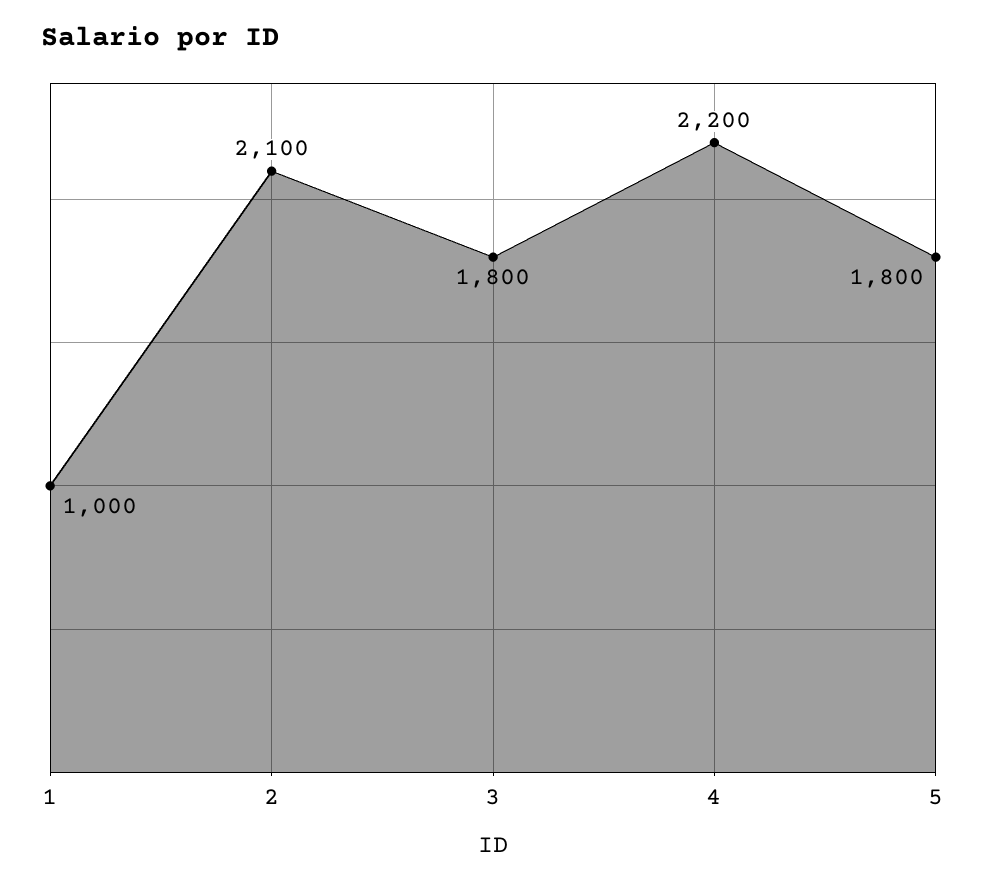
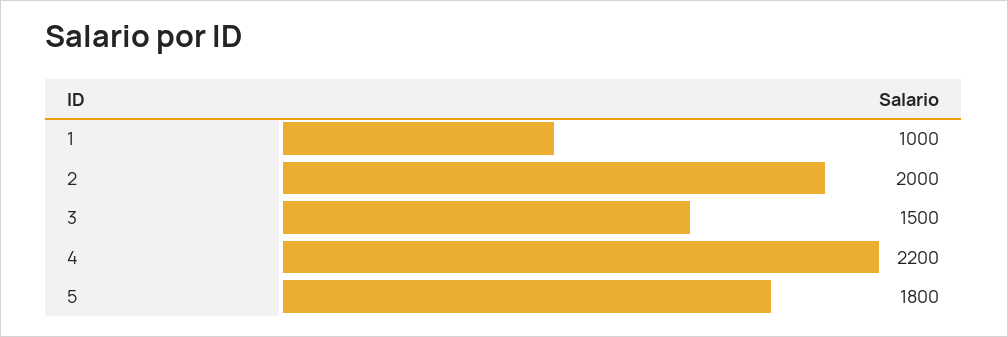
2: 2100 -> 2000
3: 1800 -> 1500

